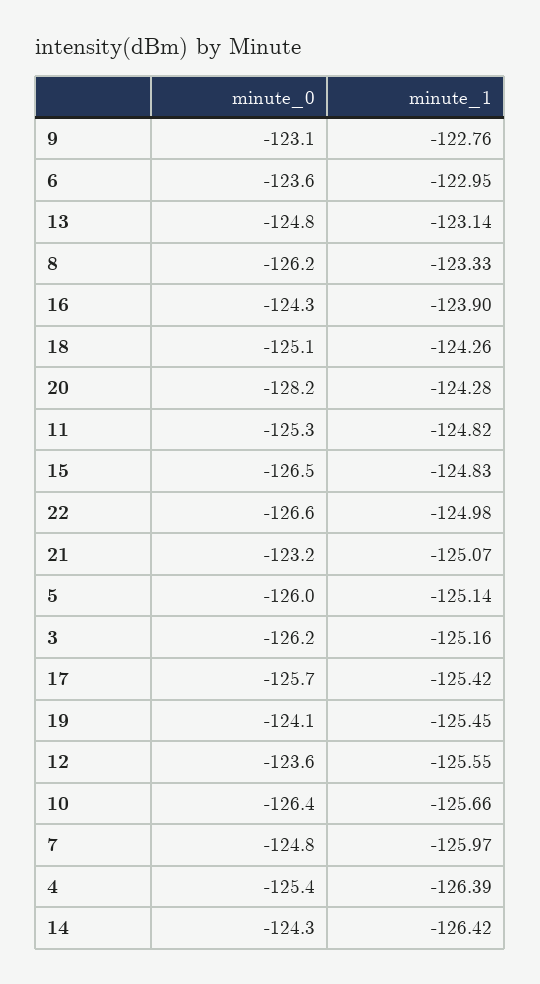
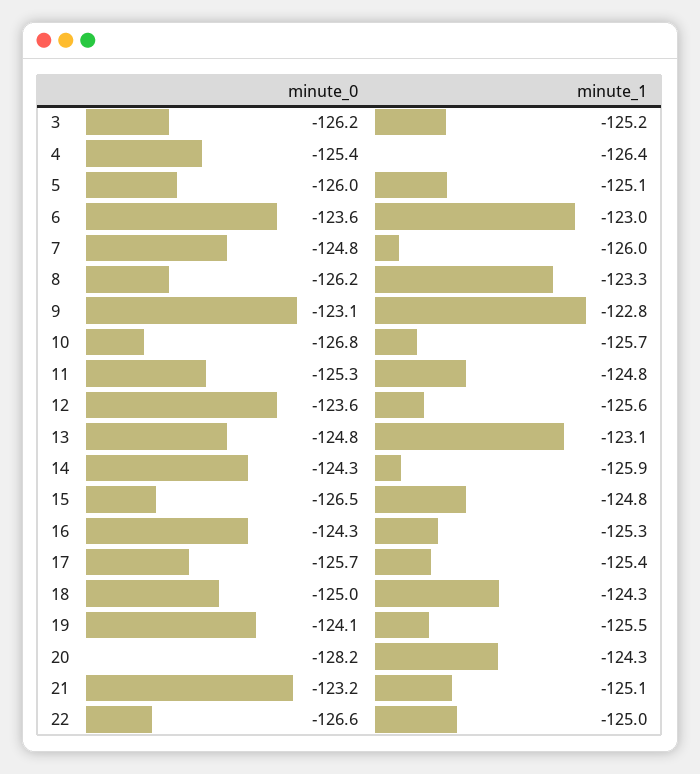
minute_1, 16: -123.9 -> -125.3
minute_0, 18: -125.1 -> -125
minute_0, 10: -126.4 -> -126.8
minute_1, 14: -126.42 -> -125.9

